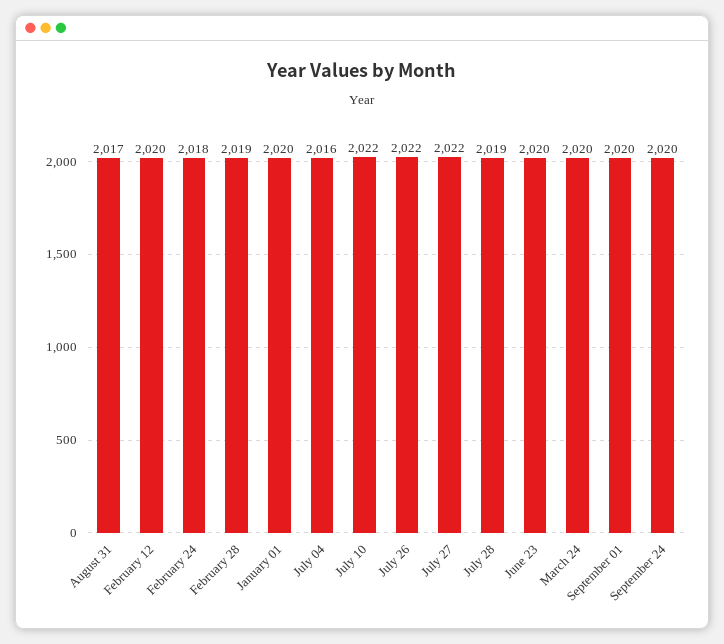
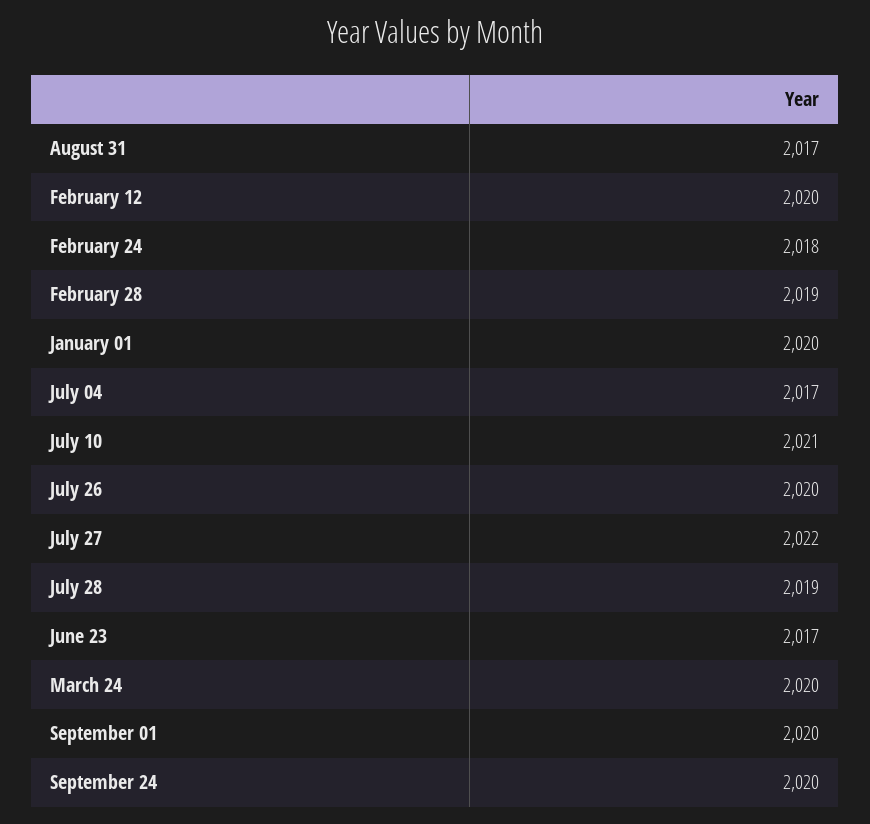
July 04: 2016 -> 2017
July 10: 2022 -> 2021
July 26: 2022 -> 2020
June 23: 2020 -> 2017

